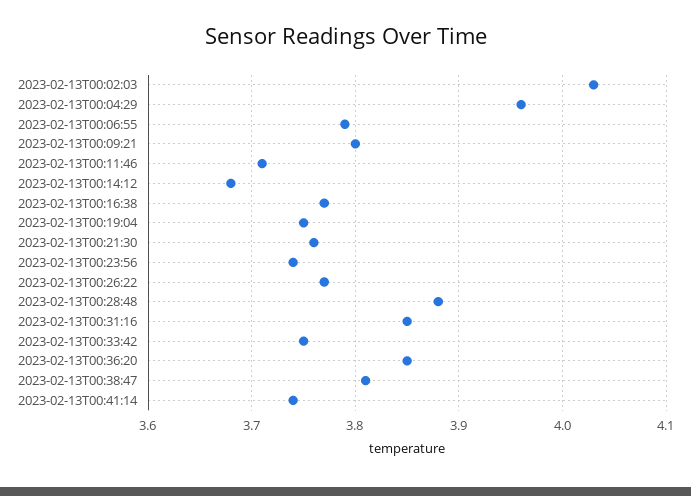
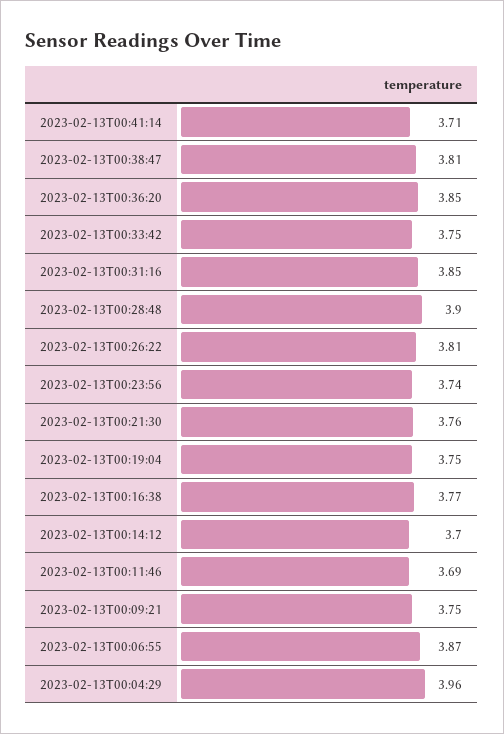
2023-02-13T00:02:03: 4.03 -> none
2023-02-13T00:06:55: 3.79 -> 3.87
2023-02-13T00:09:21: 3.8 -> 3.75
2023-02-13T00:11:46: 3.71 -> 3.69
2023-02-13T00:14:12: 3.68 -> 3.7
2023-02-13T00:26:22: 3.77 -> 3.81
2023-02-13T00:28:48: 3.88 -> 3.9
2023-02-13T00:41:14: 3.74 -> 3.71

